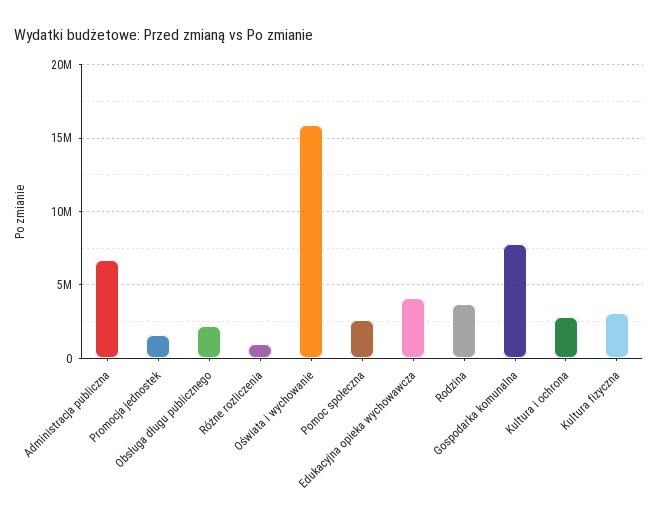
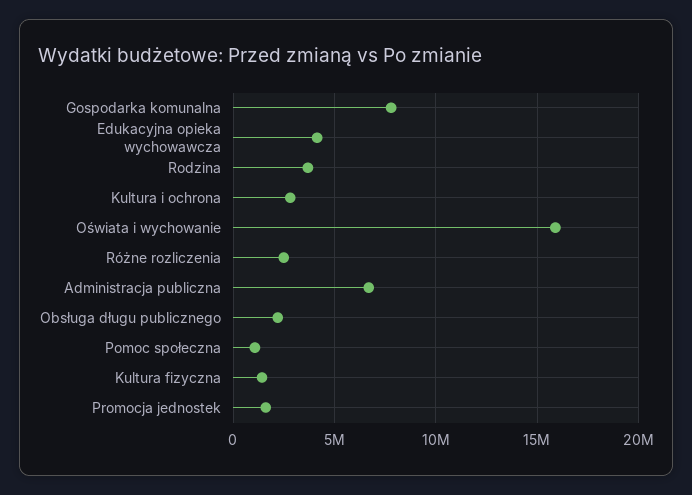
Różne rozliczenia: 1000000 -> 2500000
Pomoc społeczna: 2500000 -> 1000000
Kultura fizyczna: 3000000 -> 1500000

